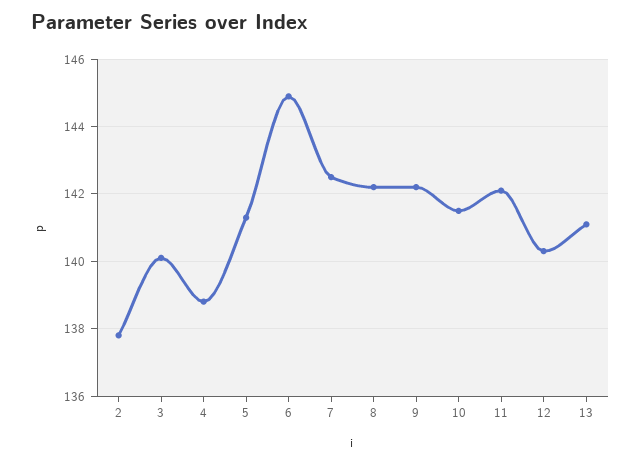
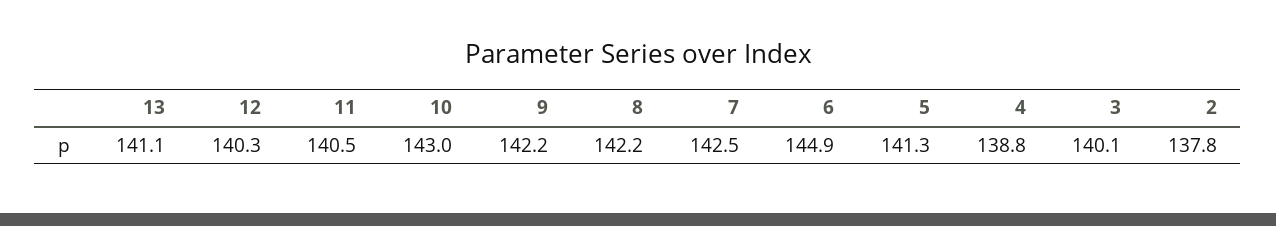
10: 141.5 -> 143
11: 142 -> 140.5

